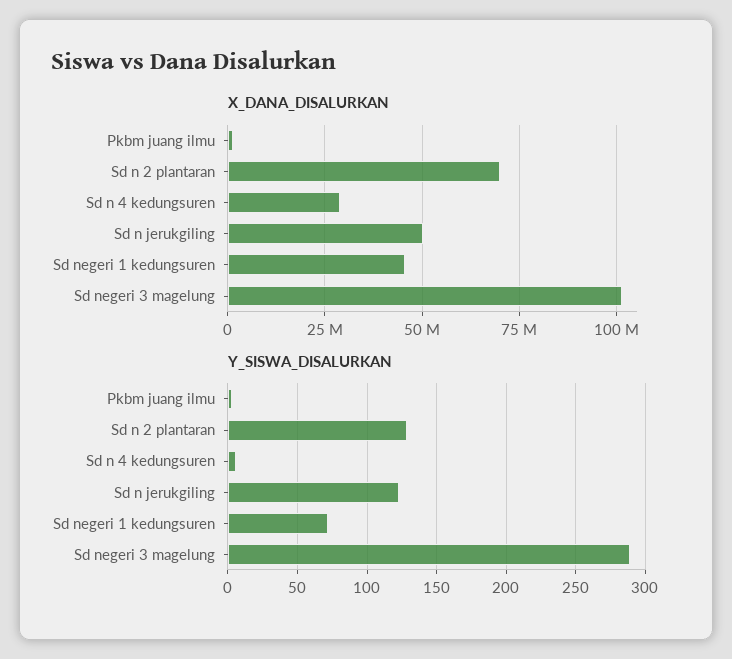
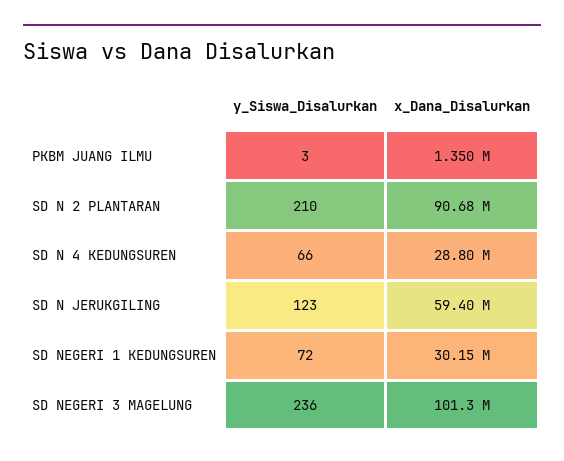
X_DANA_DISALURKAN, Sd n 2 plantaran: 70000000 -> 90680000
X_DANA_DISALURKAN, Sd n jerukgiling: 50000000 -> 59400000
X_DANA_DISALURKAN, Sd negeri 1 kedungsuren: 45000000 -> 30150000
Y_SISWA_DISALURKAN, Sd n 2 plantaran: 130 -> 210
Y_SISWA_DISALURKAN, Sd n 4 kedungsuren: 5 -> 66
Y_SISWA_DISALURKAN, Sd negeri 3 magelung: 290 -> 236

